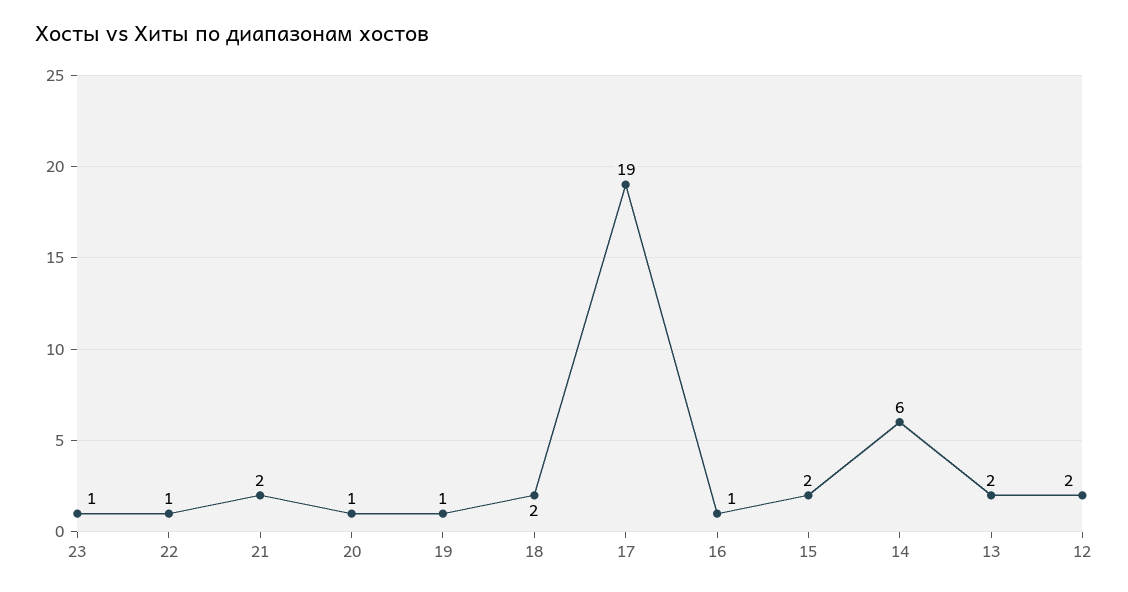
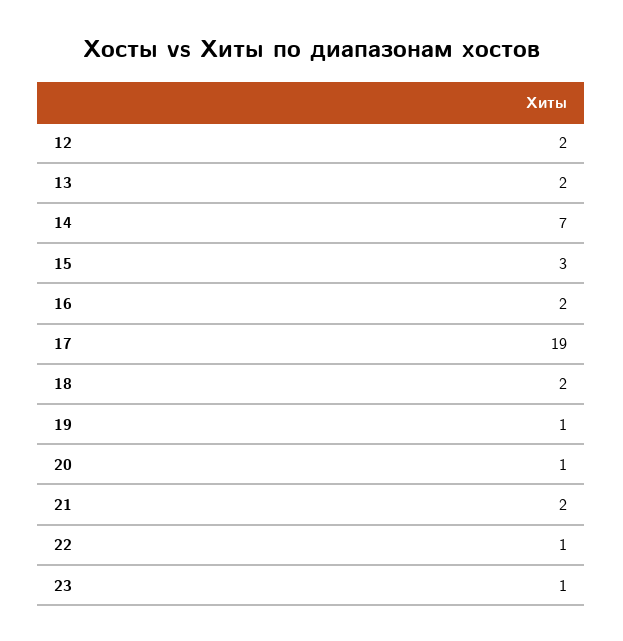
16: 1 -> 2
15: 2 -> 3
14: 6 -> 7

